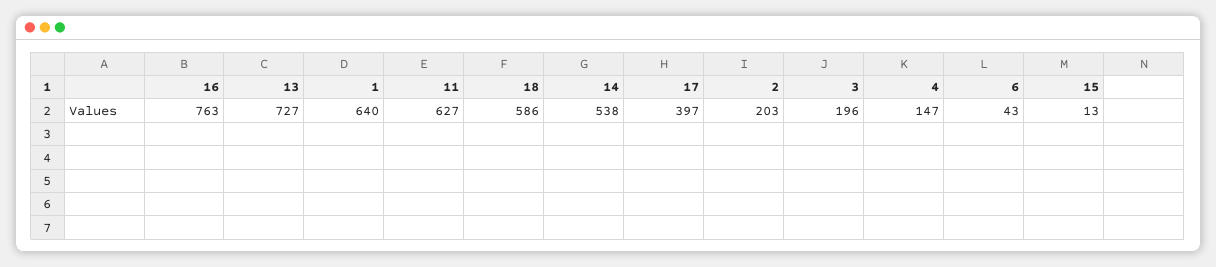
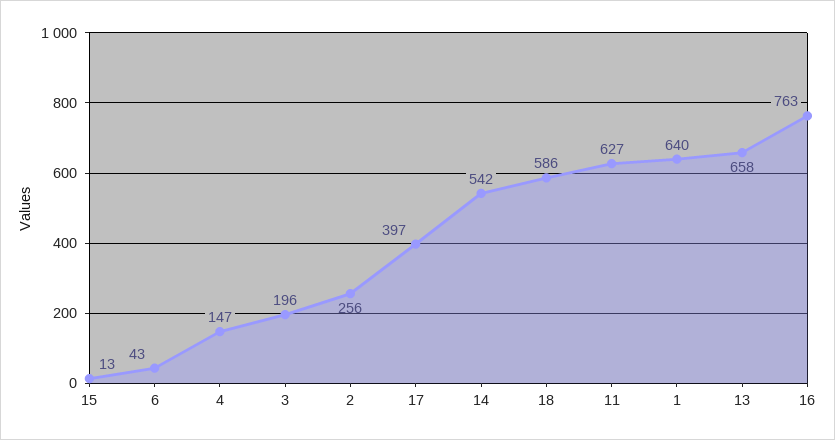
13: 727 -> 658
14: 538 -> 542
2: 203 -> 256

